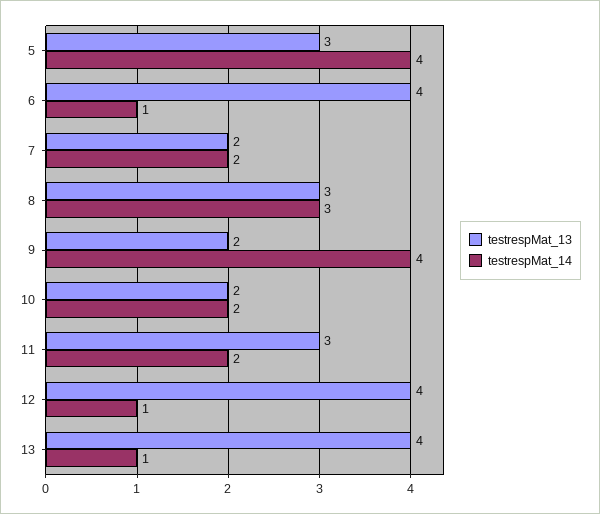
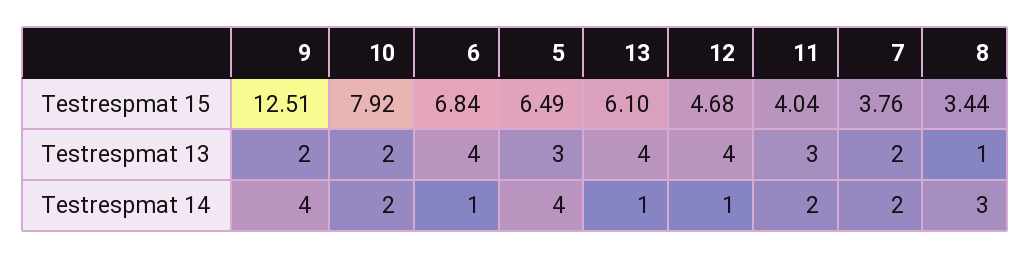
testrespMat_13, 8: 3 -> 1
Testrespmat 15, 9: none -> 12.51
Testrespmat 15, 10: none -> 7.92
Testrespmat 15, 6: none -> 6.84
Testrespmat 15, 5: none -> 6.49
Testrespmat 15, 13: none -> 6.1
Testrespmat 15, 12: none -> 4.68
Testrespmat 15, 11: none -> 4.04
Testrespmat 15, 7: none -> 3.76
Testrespmat 15, 8: none -> 3.44

